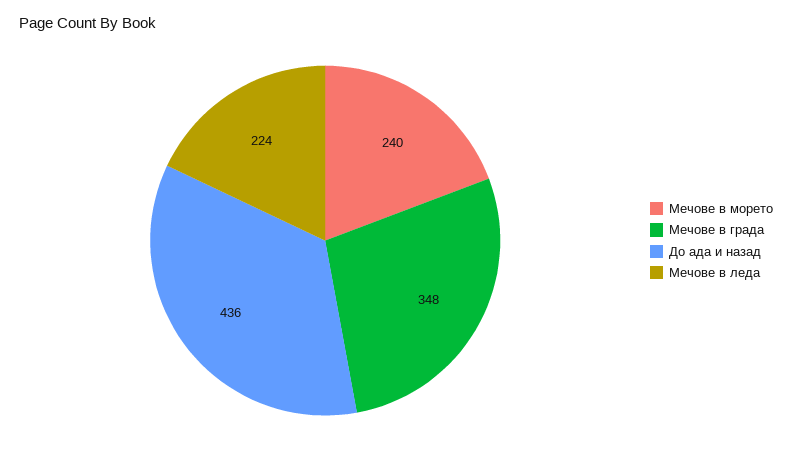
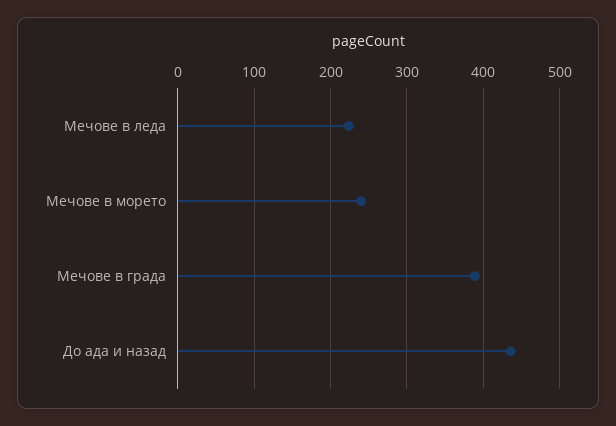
Мечове в града: 348 -> 390

